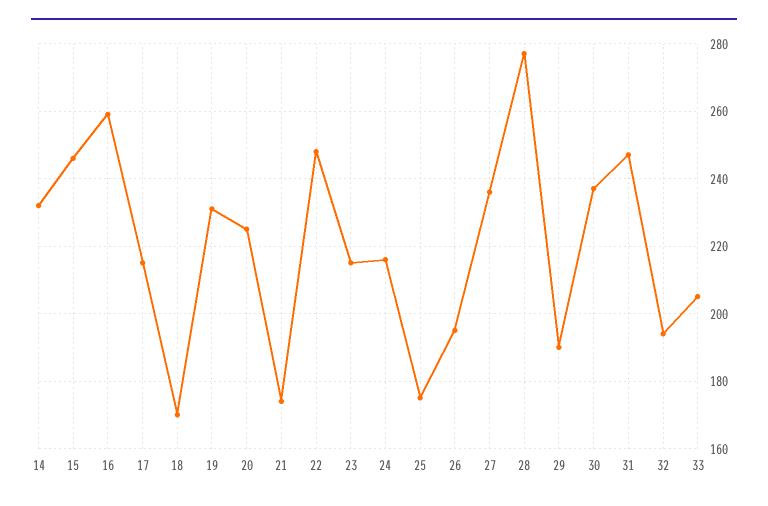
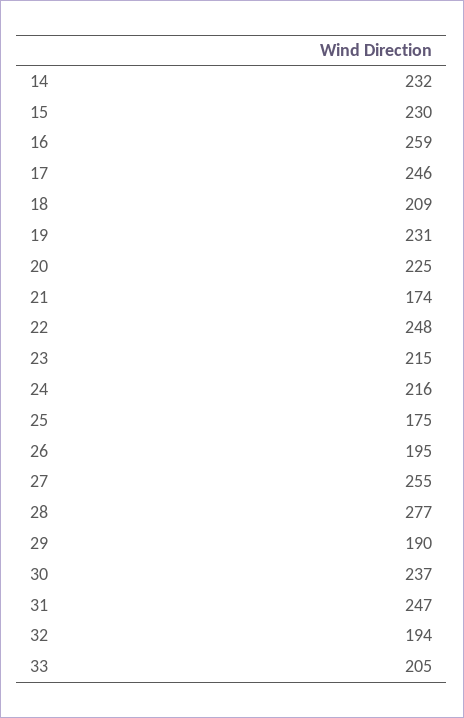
15: 245 -> 230
17: 215 -> 246
18: 170 -> 209
27: 235 -> 255

